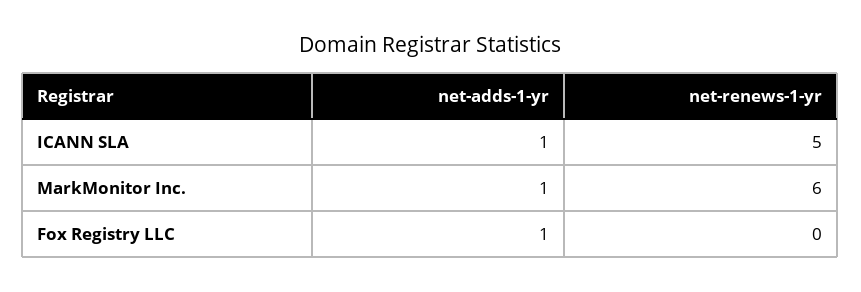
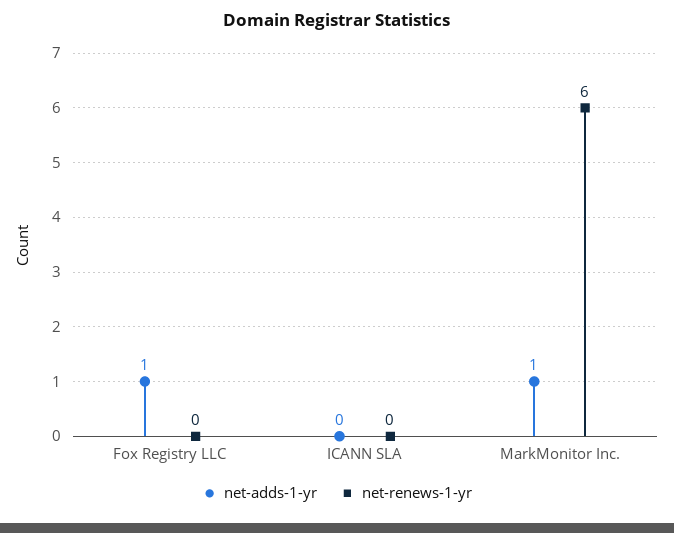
net-adds-1-yr, ICANN SLA: 1 -> 0
net-renews-1-yr, ICANN SLA: 5 -> 0

